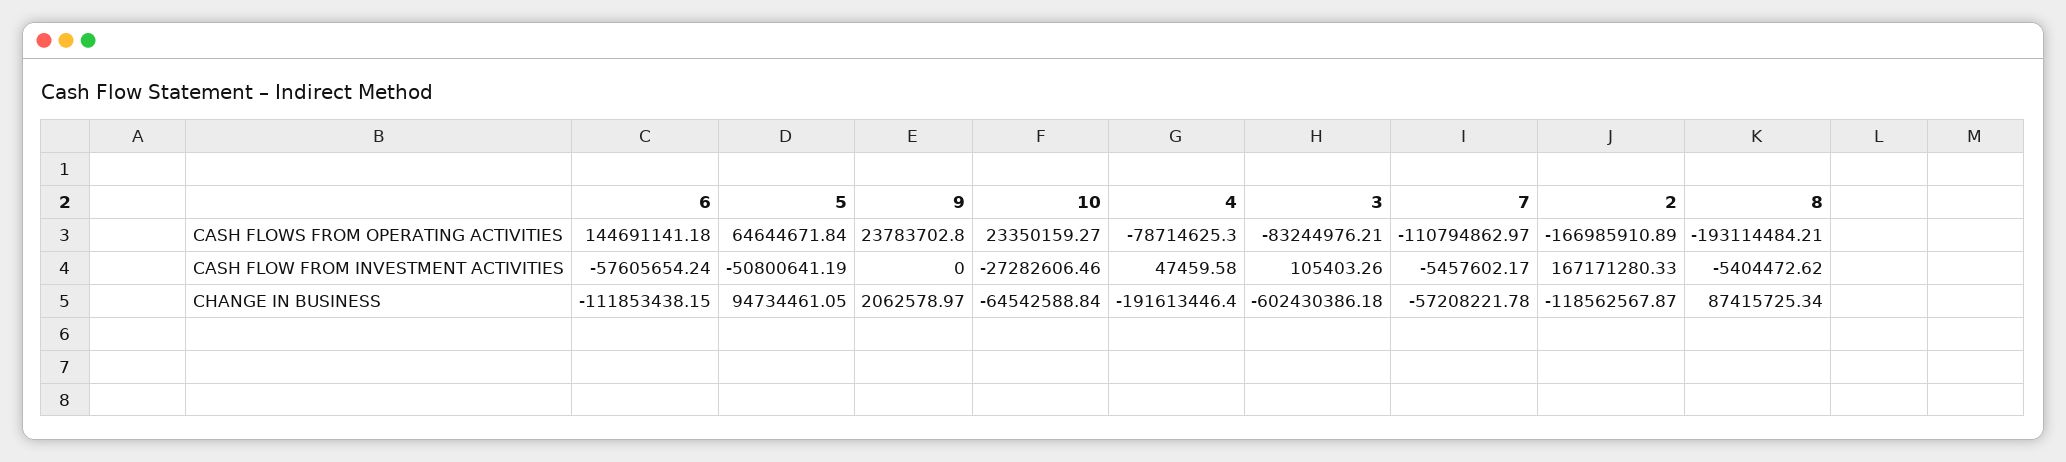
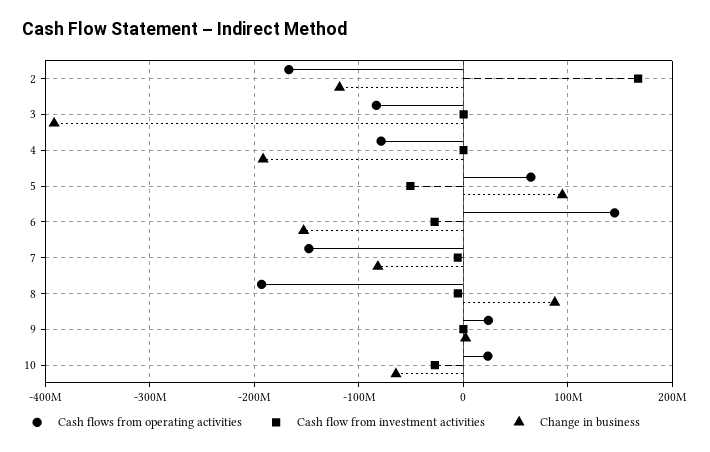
CASH FLOWS FROM OPERATING ACTIVITIES, 7: -110794862.97 -> -150000000
CASH FLOW FROM INVESTMENT ACTIVITIES, 6: -57605654.24 -> -30000000
CHANGE IN BUSINESS, 6: -111853438.15 -> -150000000
CHANGE IN BUSINESS, 3: -602430386.18 -> -390000000
CHANGE IN BUSINESS, 7: -57208221.78 -> -80000000

